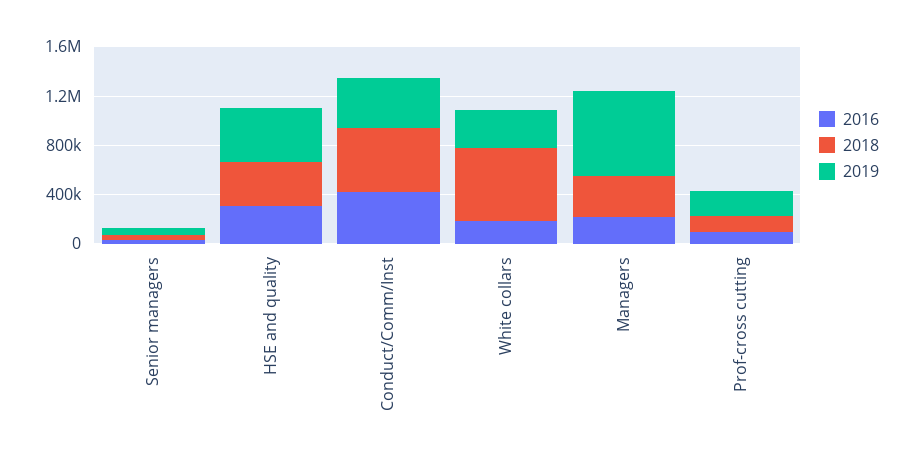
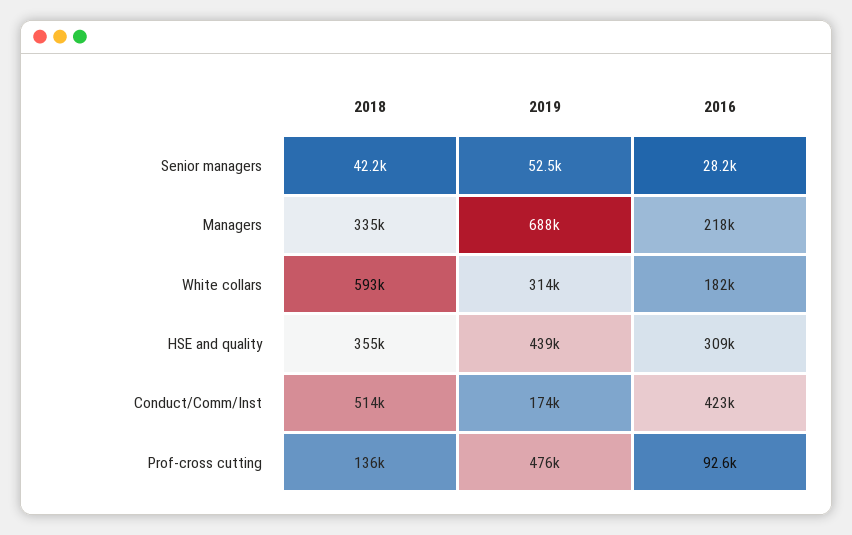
2019, Conduct/Comm/Inst: 400000 -> 174000
2019, Prof-cross cutting: 200000 -> 476000

